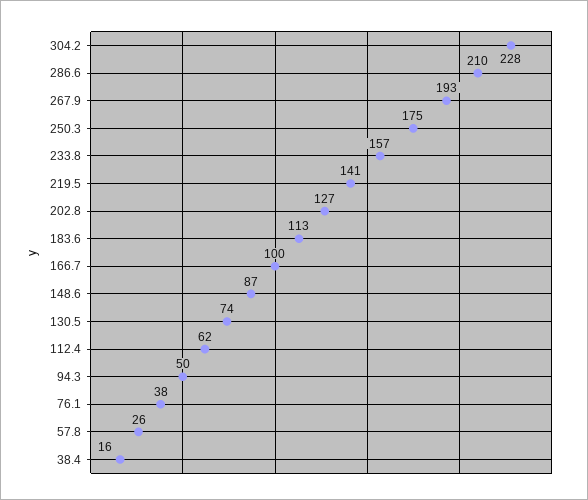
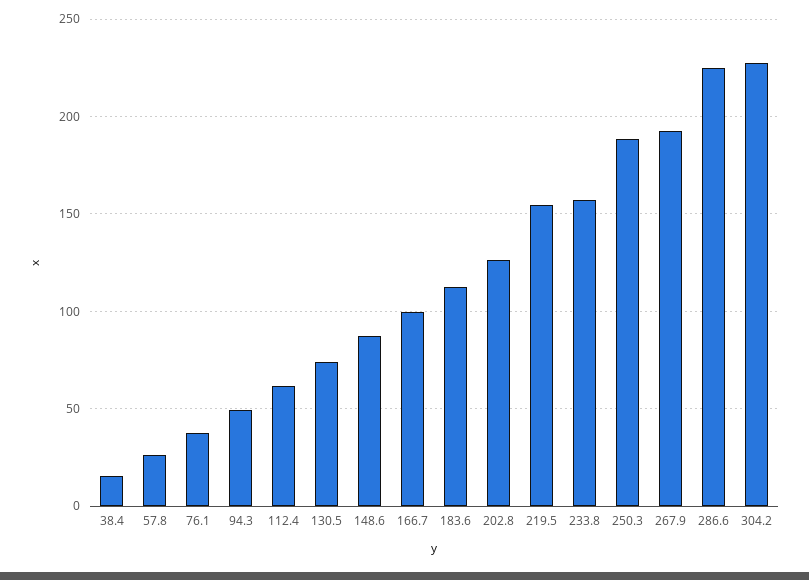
286.6: 210 -> 225
250.3: 175 -> 190
219.5: 141 -> 155

